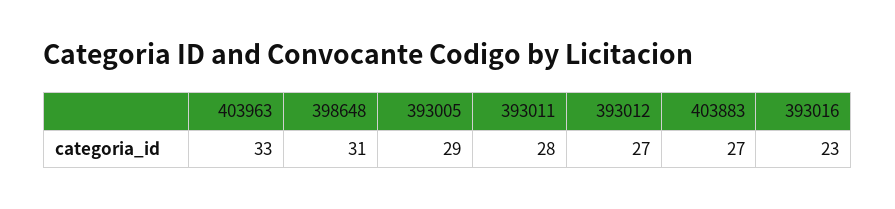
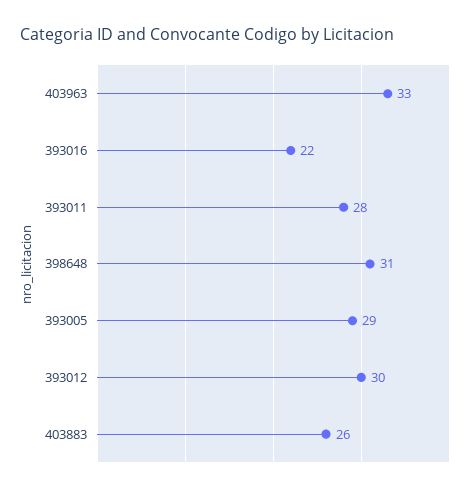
393012: 27 -> 30
403883: 27 -> 26
393016: 23 -> 22

